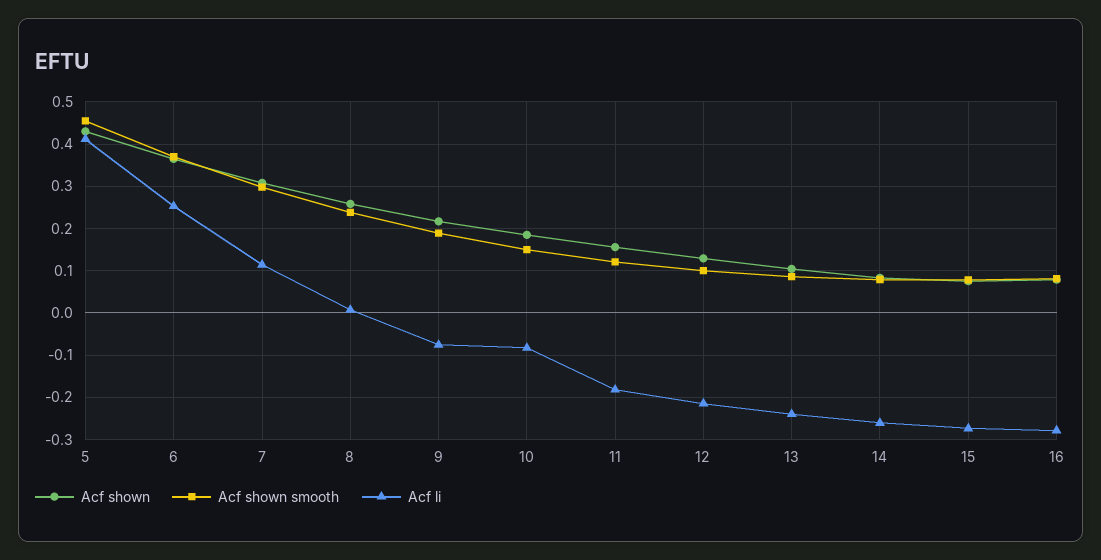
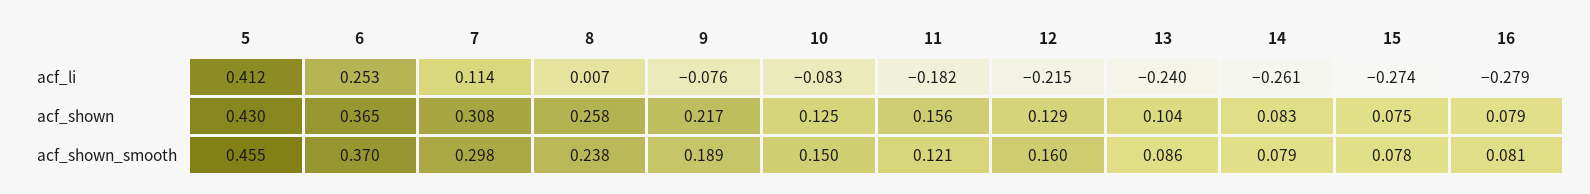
Acf shown, 10: 0.18 -> 0.125
Acf shown smooth, 12: 0.1 -> 0.16

